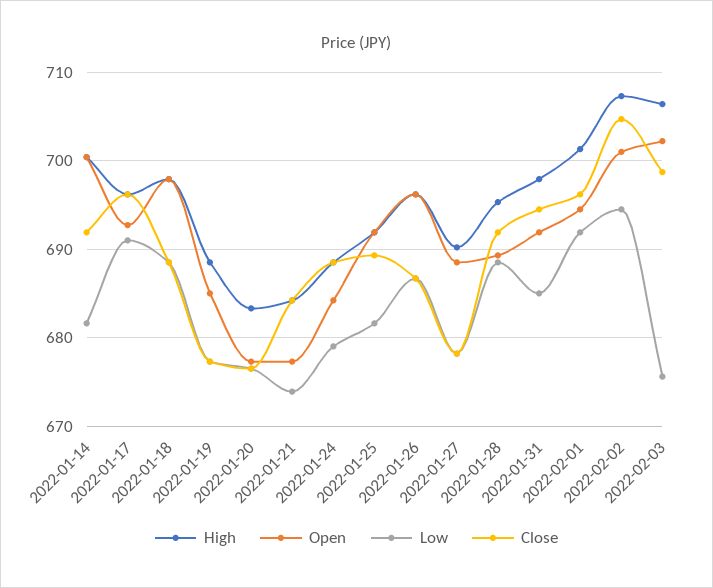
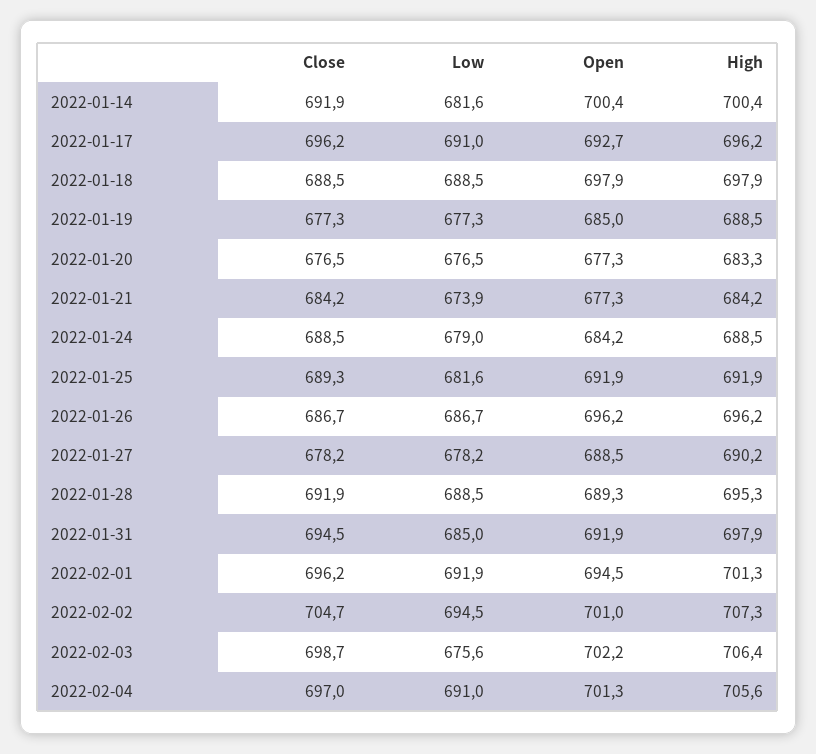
Close, 2022-02-04: none -> 697
Low, 2022-02-04: none -> 691
Open, 2022-02-04: none -> 701.3
High, 2022-02-04: none -> 705.6

